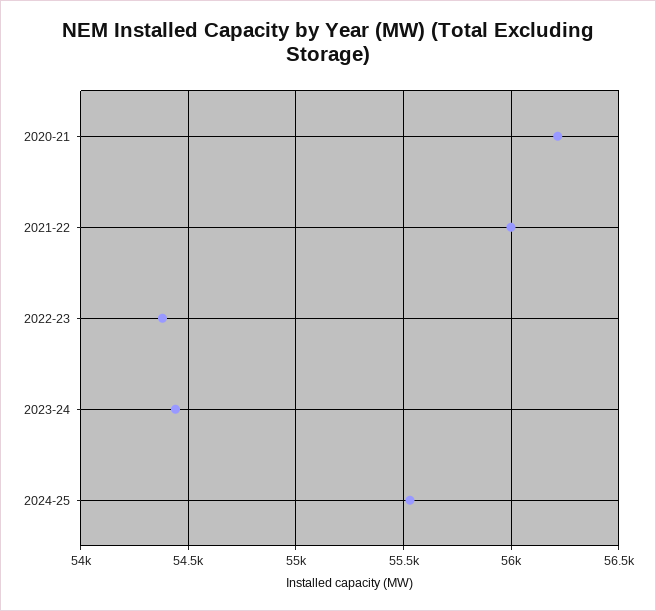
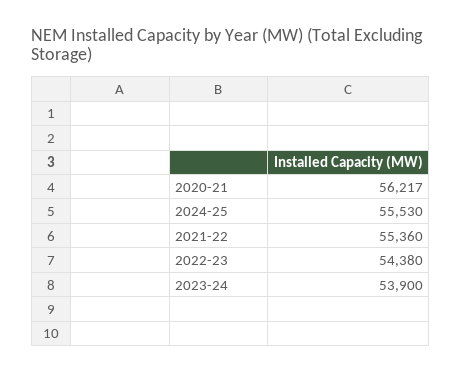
2021-22: 56000 -> 55360
2023-24: 54450 -> 53900

